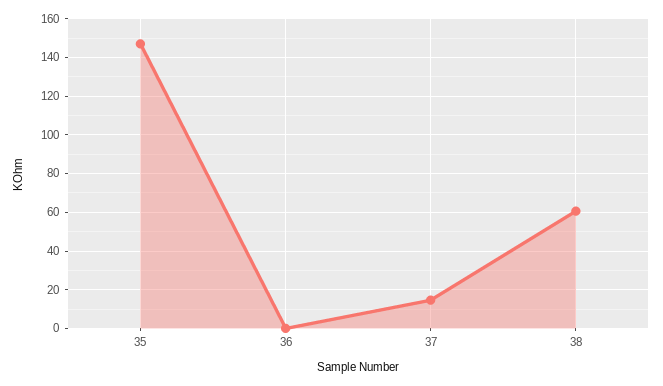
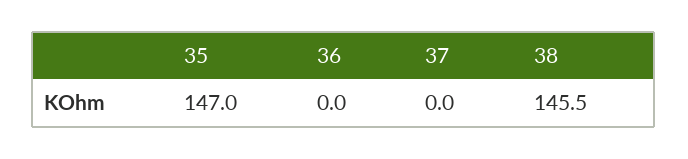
37: 15 -> 0
38: 60 -> 145.5

